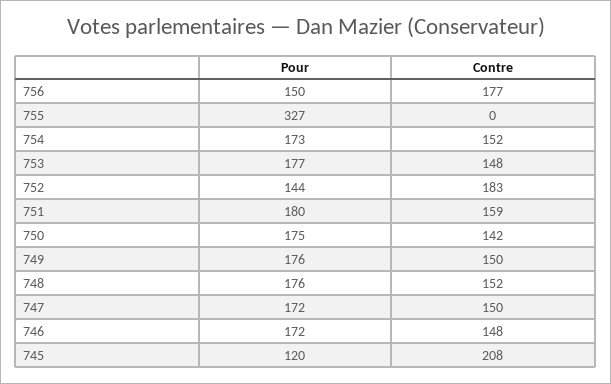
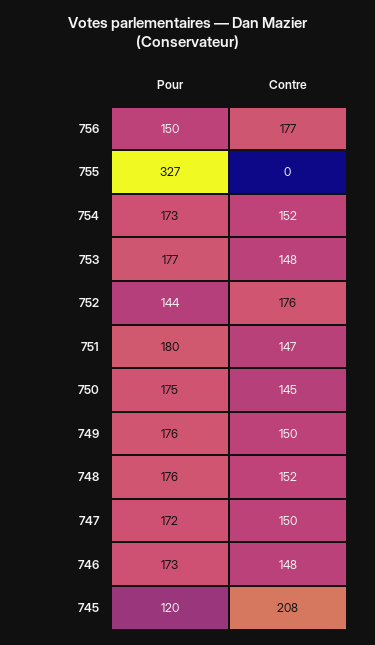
Contre, 752: 183 -> 176
Contre, 751: 159 -> 147
Contre, 750: 142 -> 145
Pour, 746: 172 -> 173

